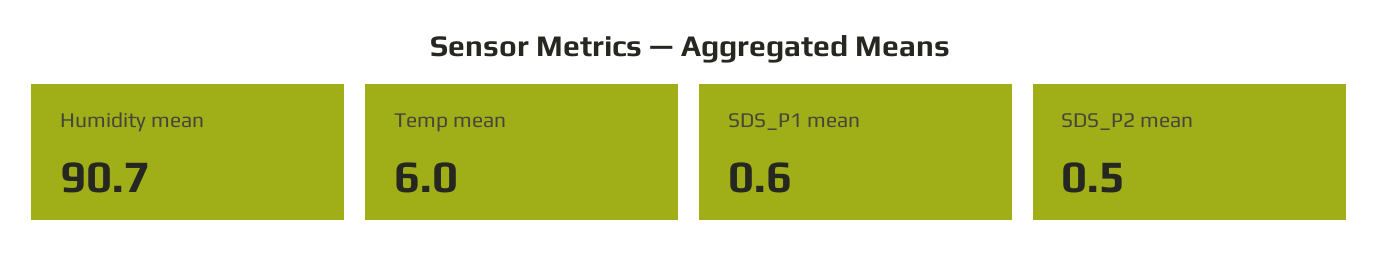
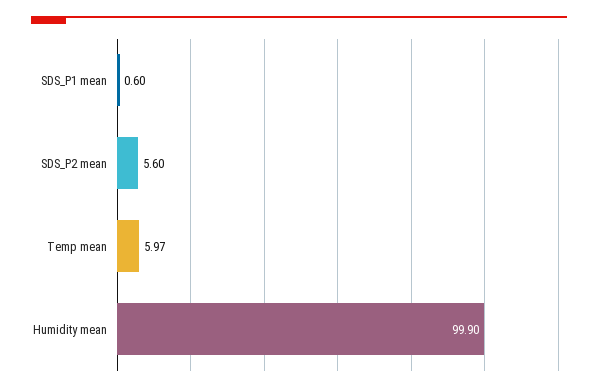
Humidity mean: 90.7 -> 99.9
SDS_P2 mean: 0.5 -> 5.6

